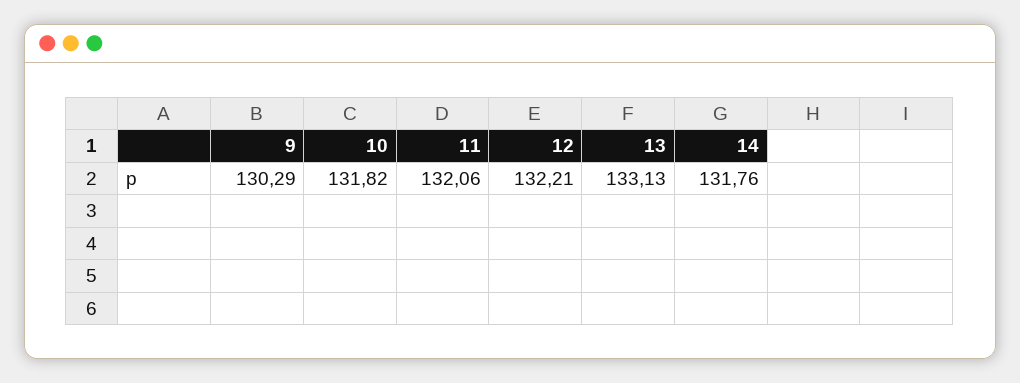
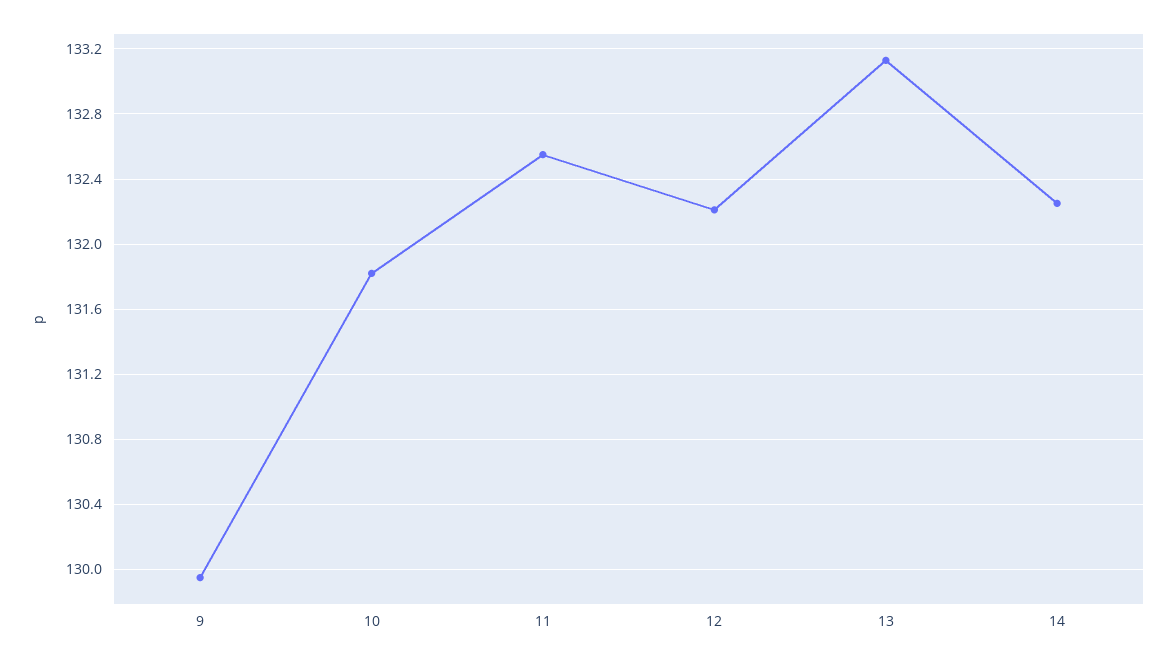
9: 130.29 -> 129.95
11: 132.06 -> 132.55
14: 131.76 -> 132.25

